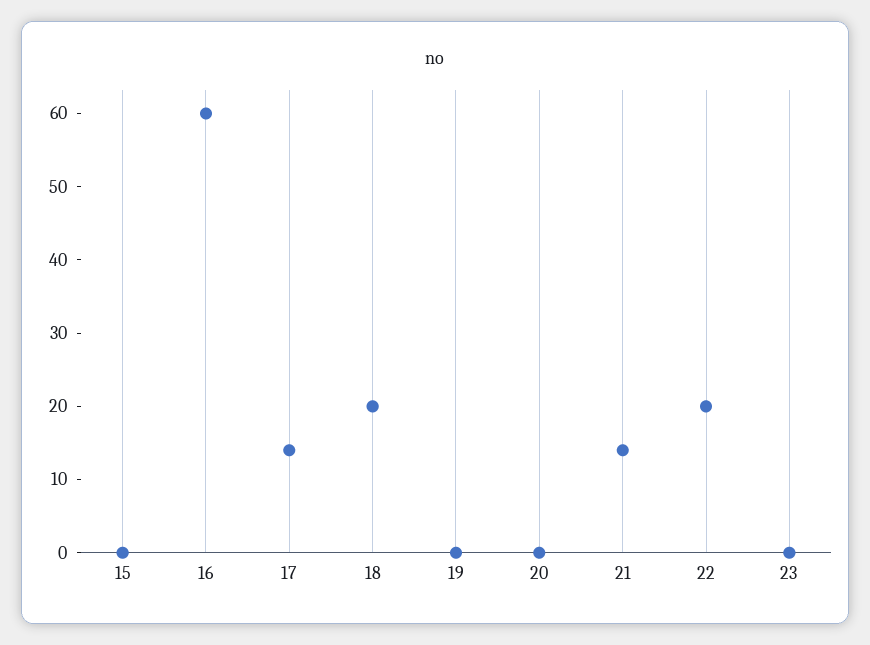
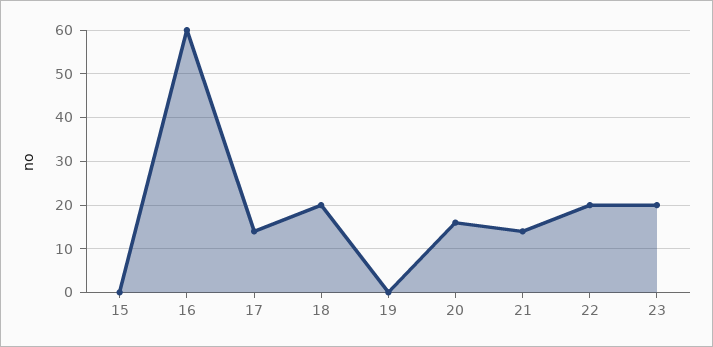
20: 0 -> 15
23: 0 -> 20

